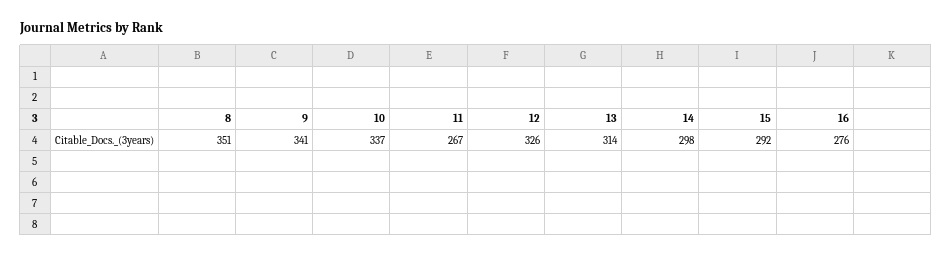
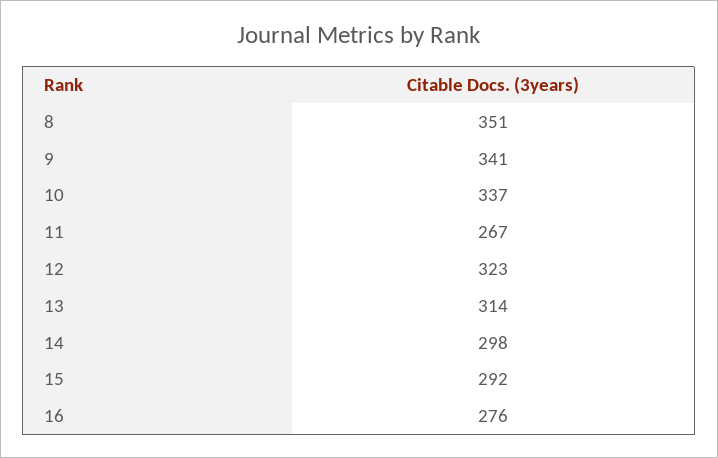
12: 326 -> 323

